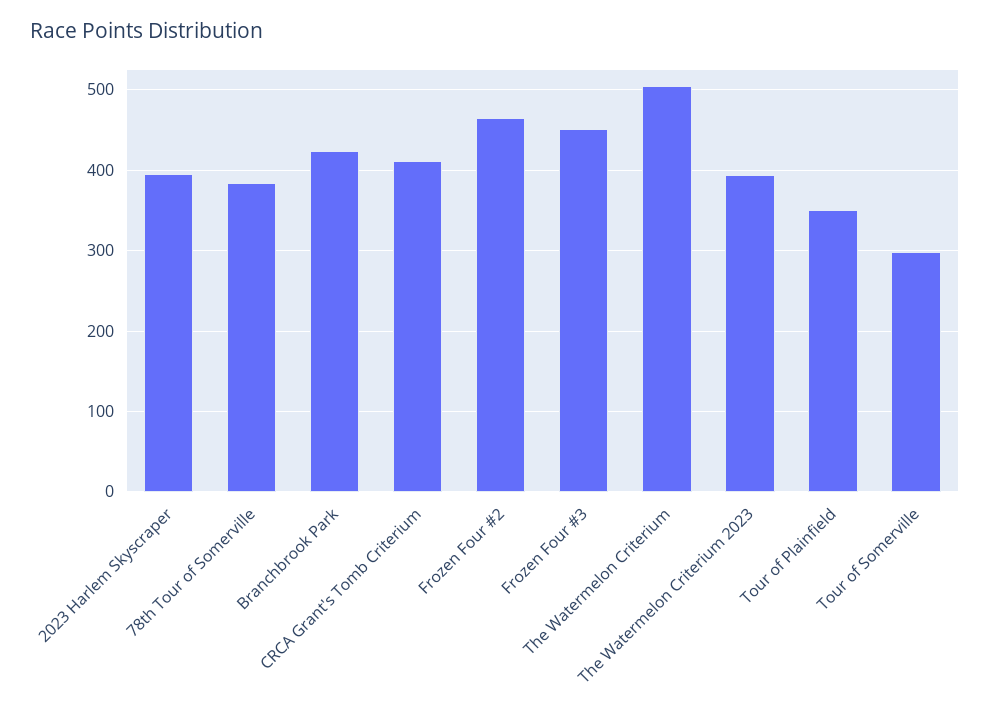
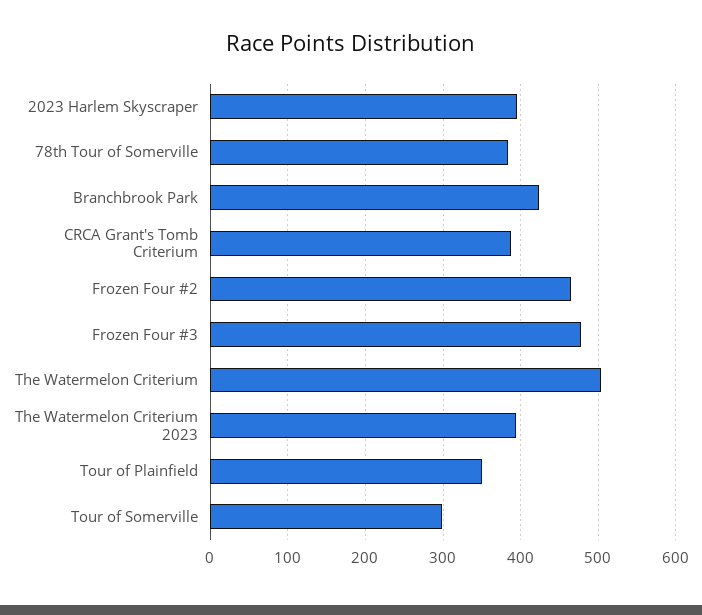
CRCA Grant's Tomb Criterium: 410 -> 390
Frozen Four #3: 450 -> 480

